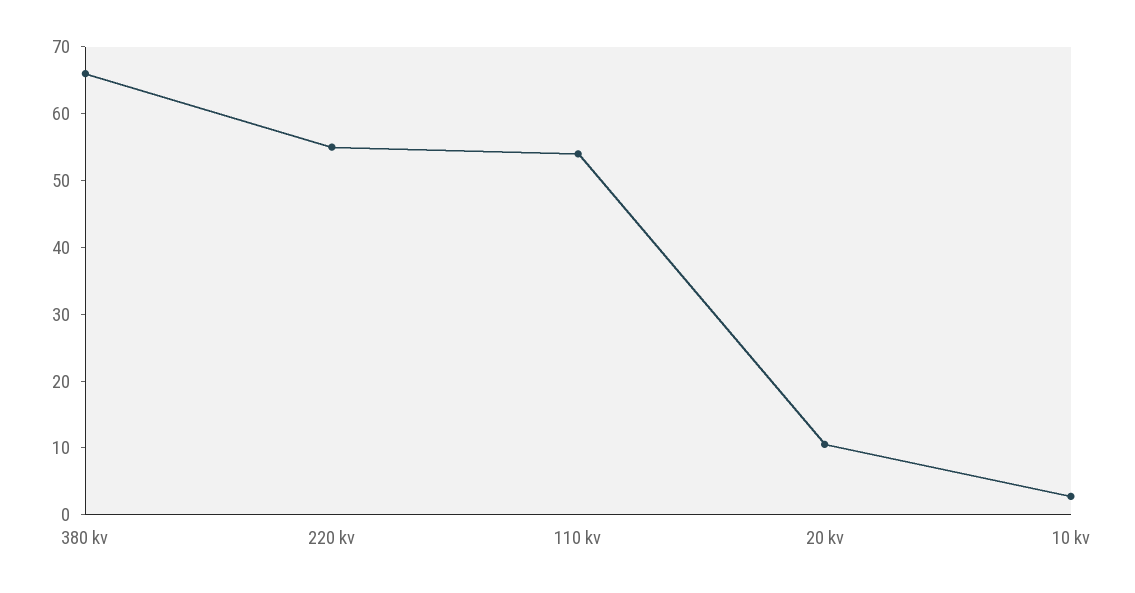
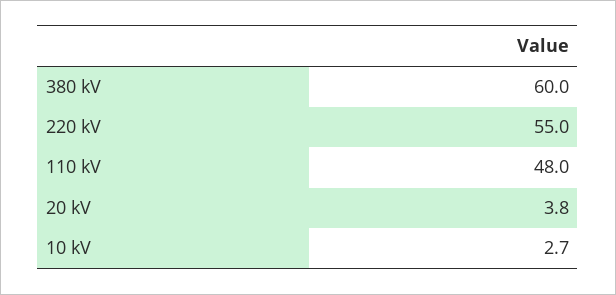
380 kv: 66 -> 60
110 kv: 54 -> 48
20 kv: 10 -> 3.8

